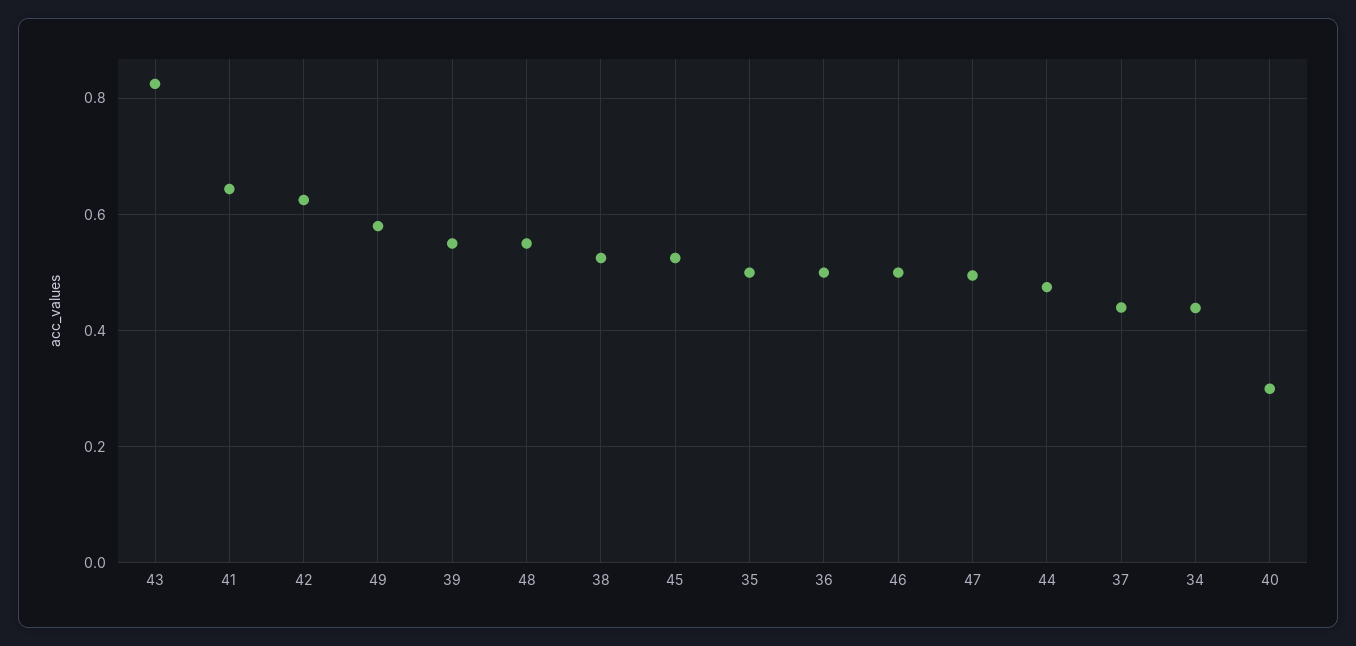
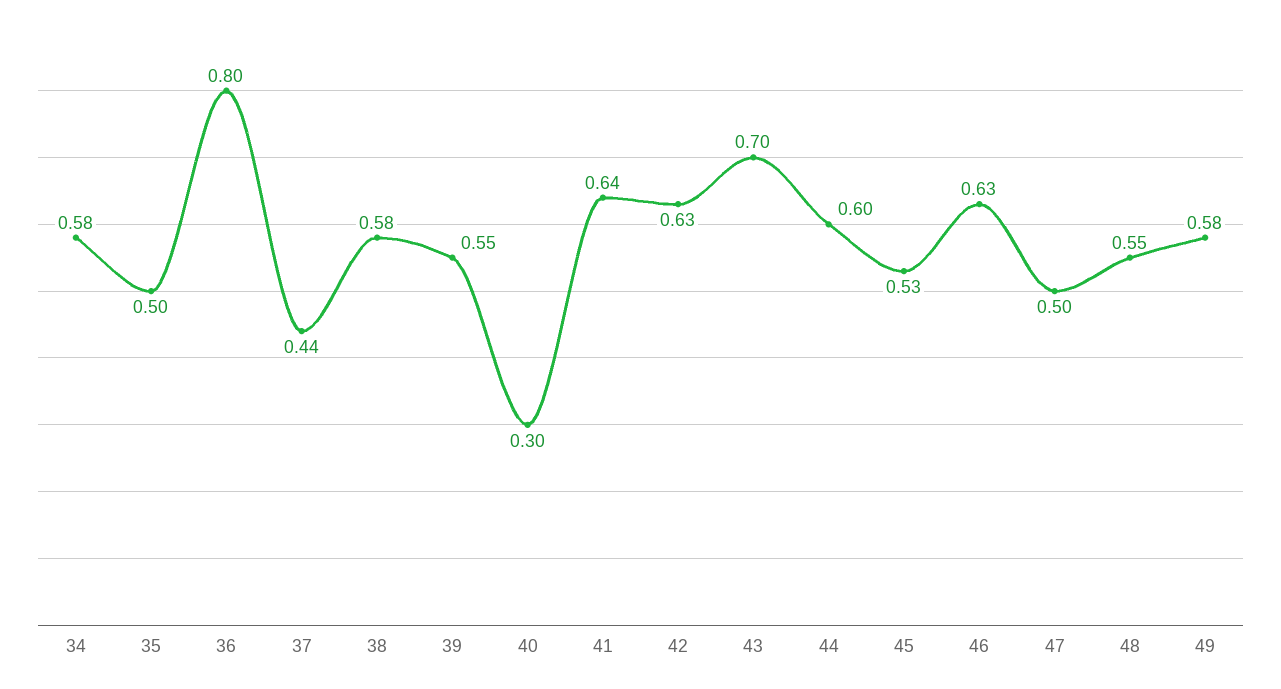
43: 0.82 -> 0.7
38: 0.52 -> 0.58
36: 0.5 -> 0.8
46: 0.5 -> 0.63
44: 0.48 -> 0.6
34: 0.44 -> 0.58

